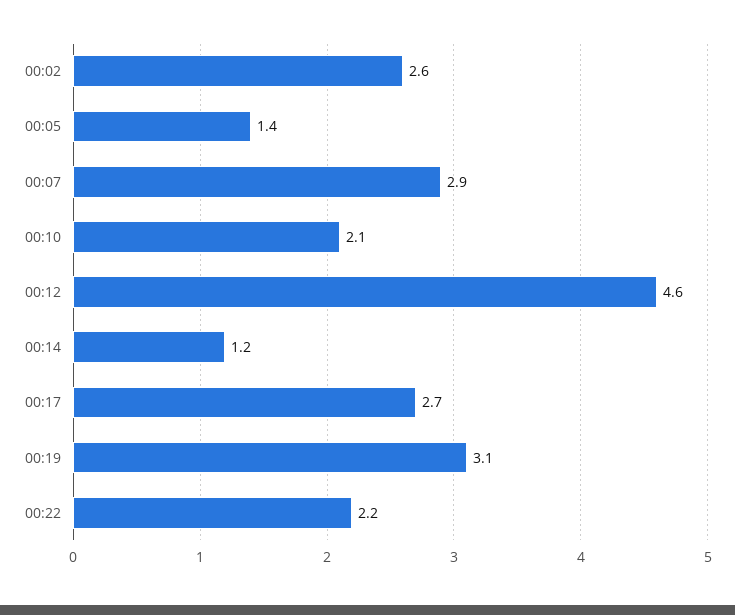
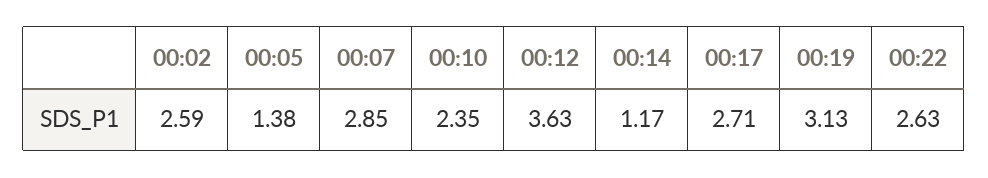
00:10: 2.1 -> 2.35
00:12: 4.6 -> 3.63
00:22: 2.2 -> 2.63

